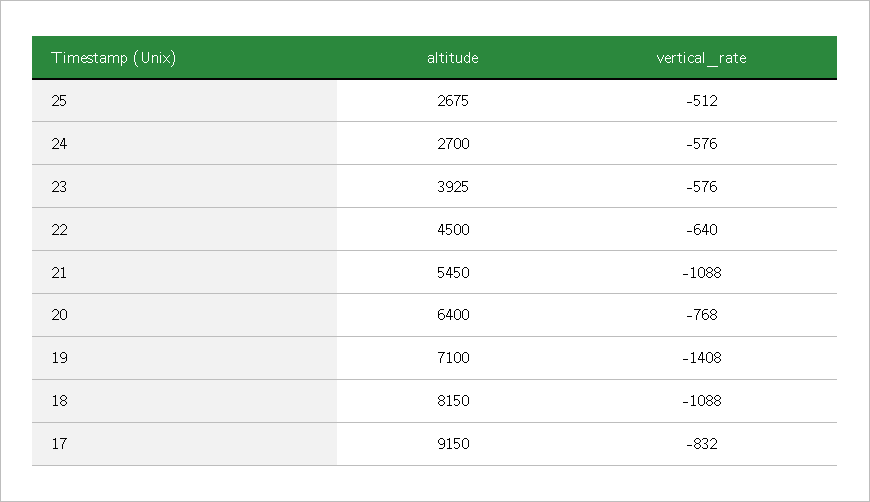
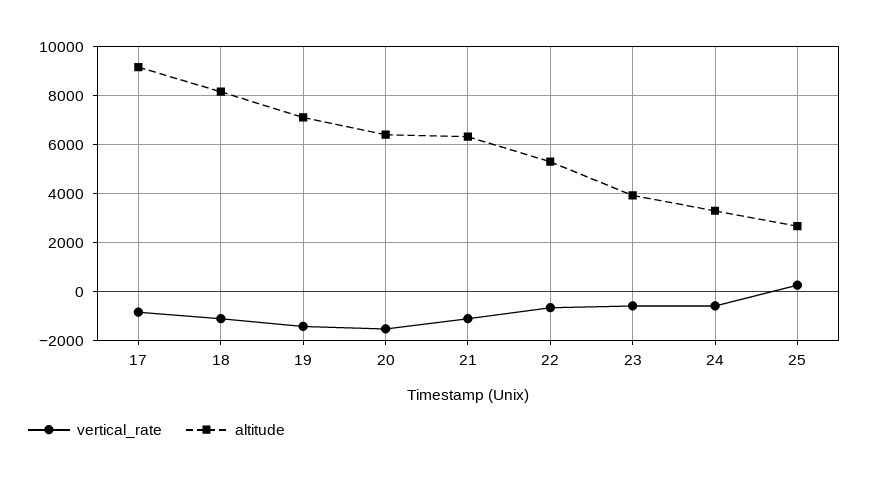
vertical_rate, 25: -512 -> 250
altitude, 24: 2700 -> 3250
altitude, 22: 4500 -> 5250
altitude, 21: 5450 -> 6250
vertical_rate, 20: -768 -> -1500

